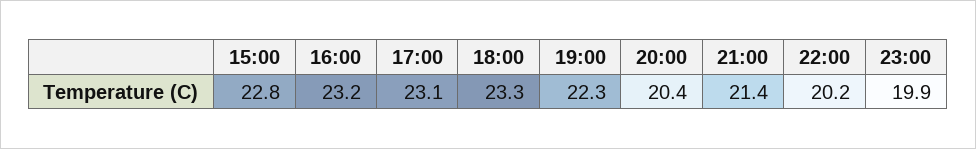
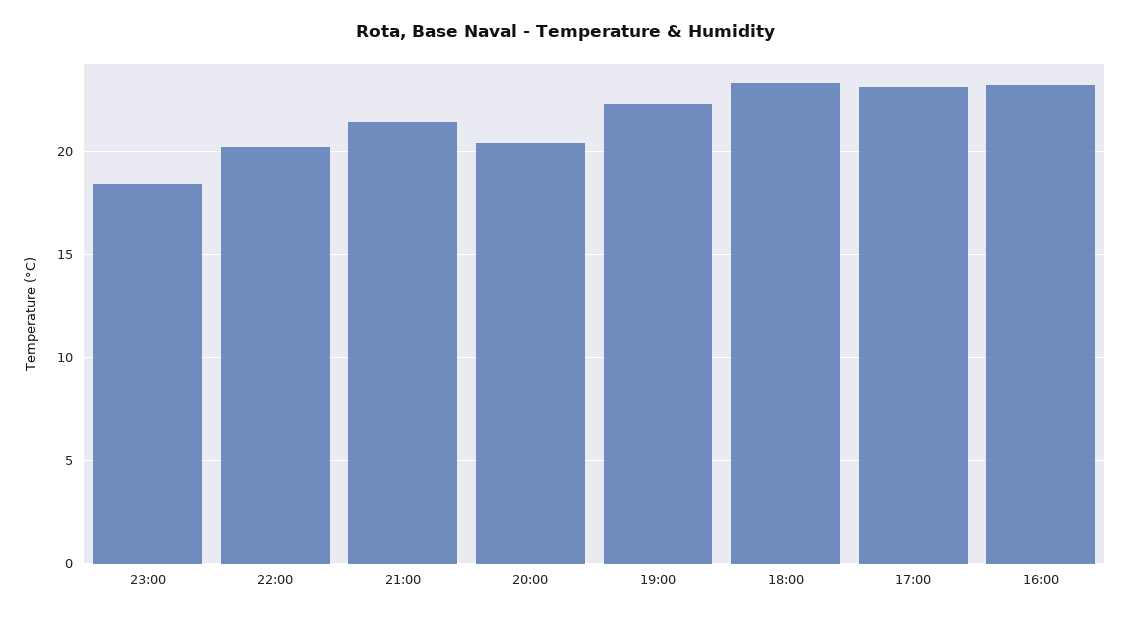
15:00: 22.8 -> none
23:00: 19.9 -> 18.5

